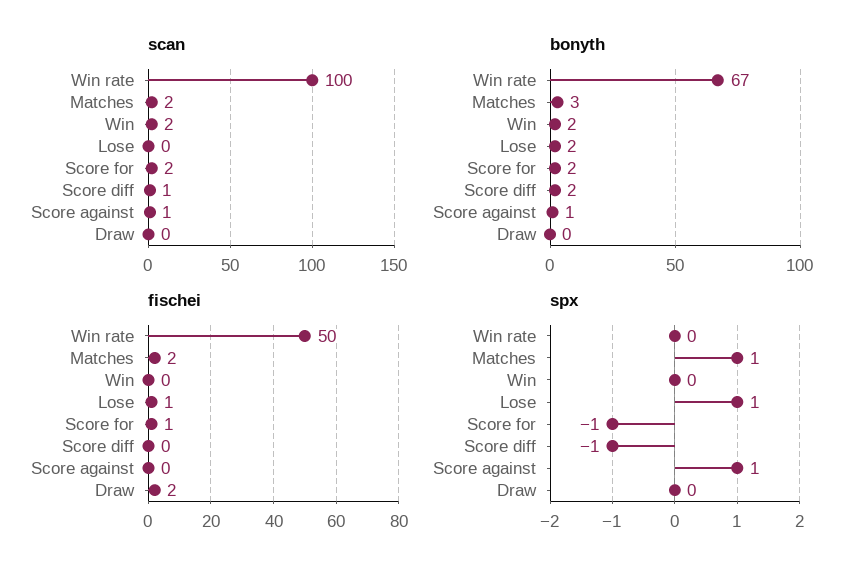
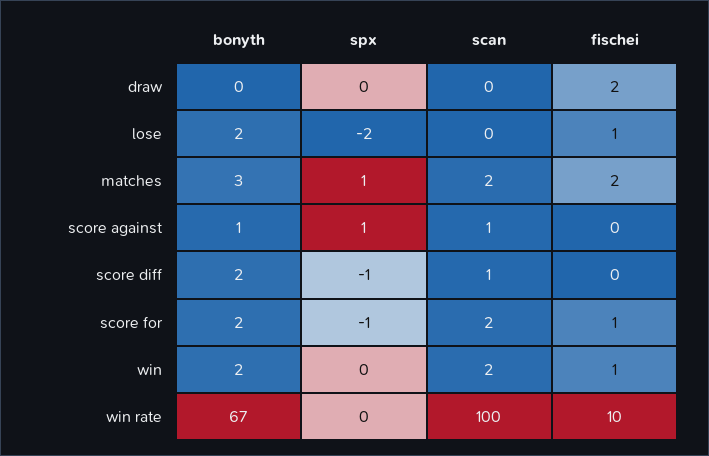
fischei, Win rate: 50 -> 10
fischei, Win: 0 -> 1
spx, Lose: 1 -> -2

